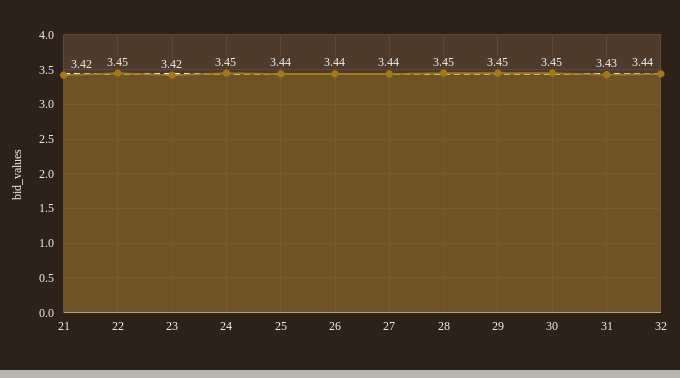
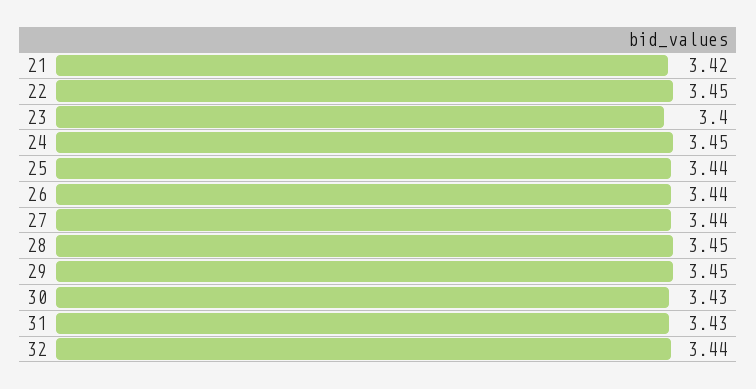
23: 3.42 -> 3.4
30: 3.45 -> 3.43

